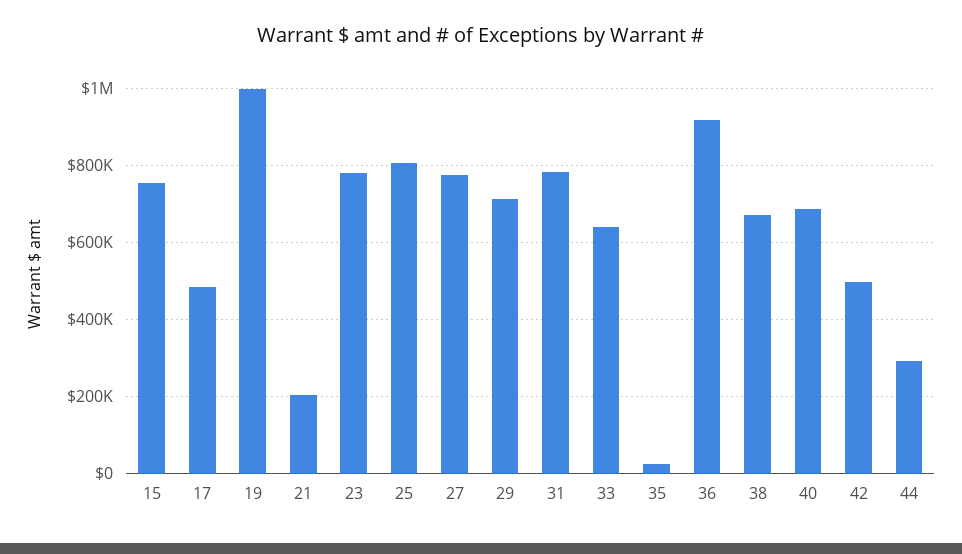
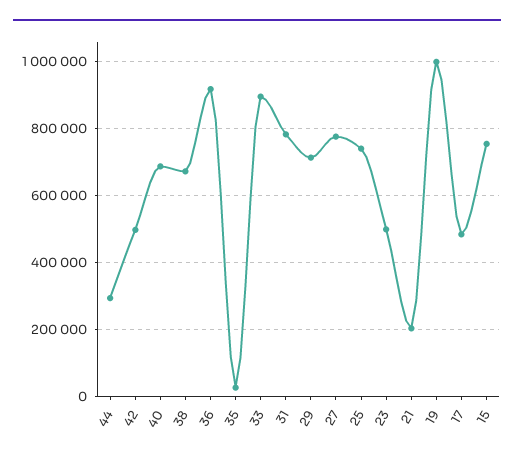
23: 780000 -> 500000
25: 800000 -> 740000
33: 640000 -> 900000

